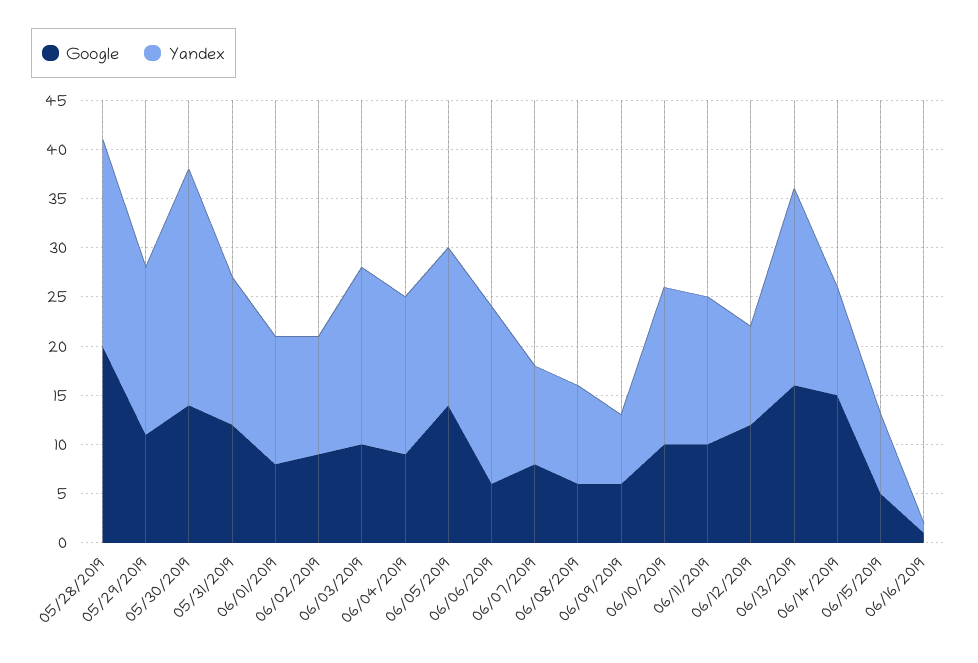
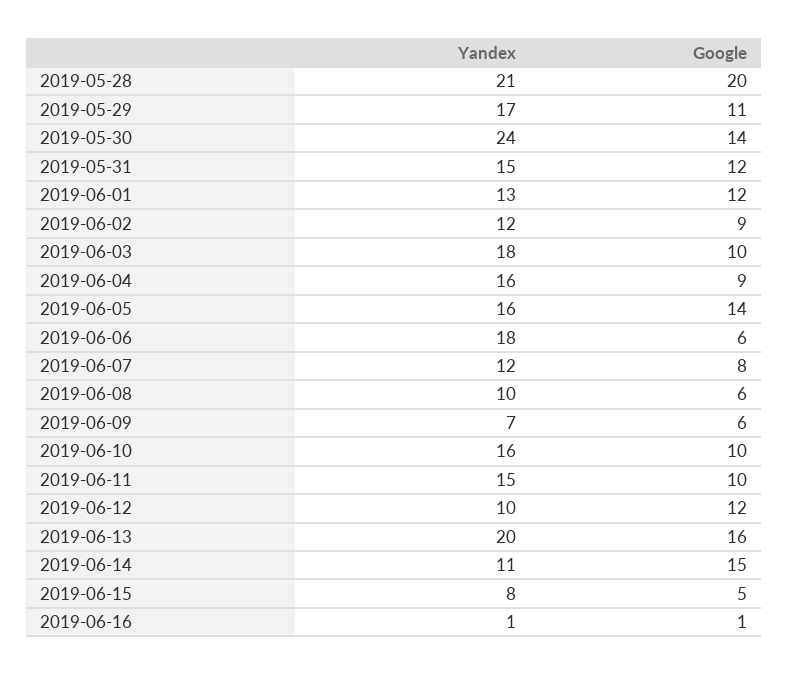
Google, 06/01/2019: 8 -> 12
Yandex, 06/07/2019: 10 -> 12

